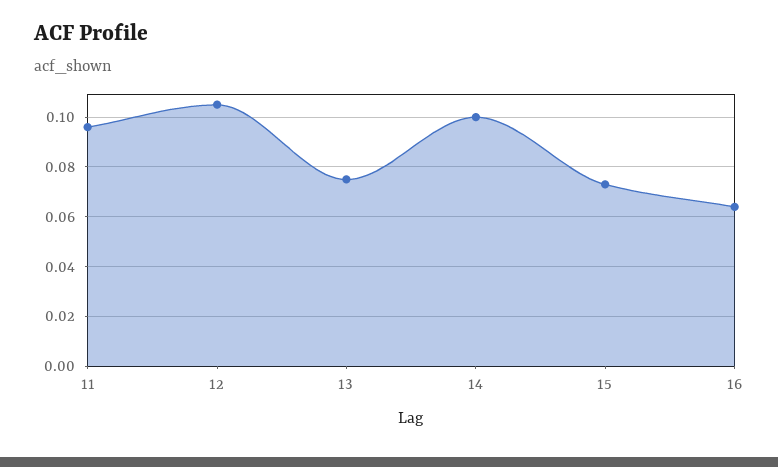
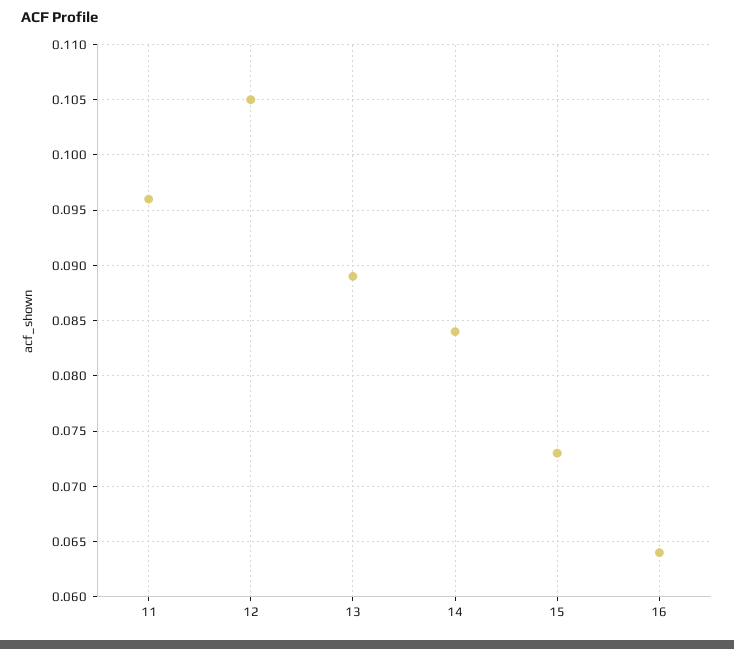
13: 0.075 -> 0.089
14: 0.1 -> 0.084

